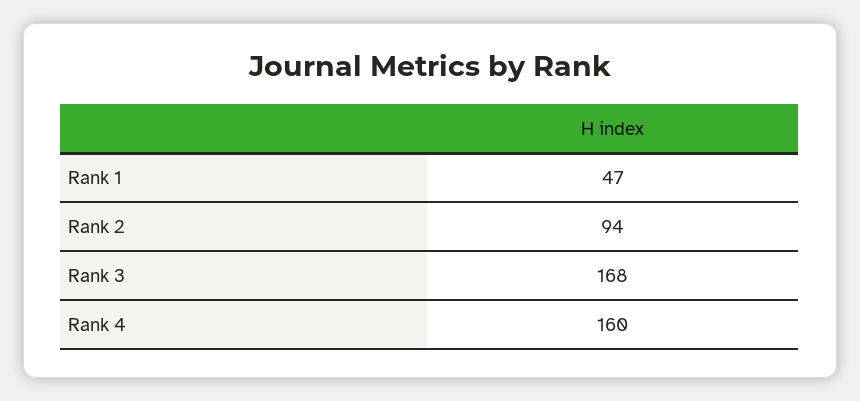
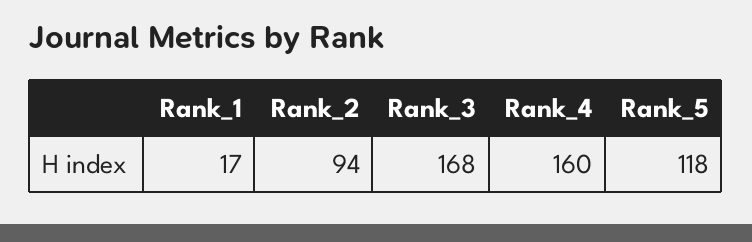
Rank 1: 47 -> 17
Rank_5: none -> 118

